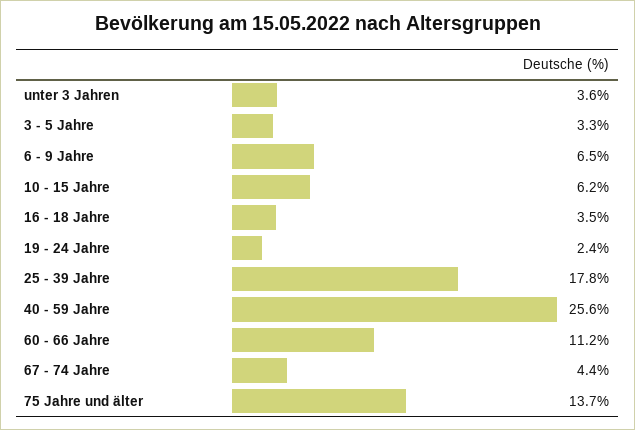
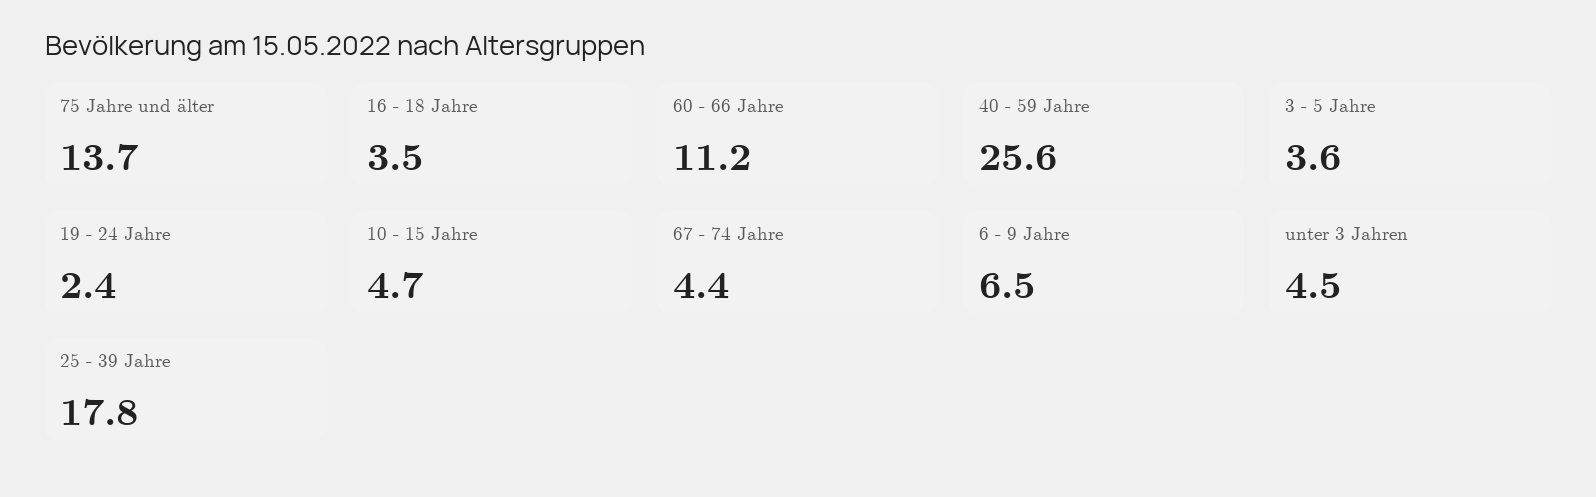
unter 3 Jahren: 3.6 -> 4.5
3 - 5 Jahre: 3.3 -> 3.6
10 - 15 Jahre: 6.2 -> 4.7

